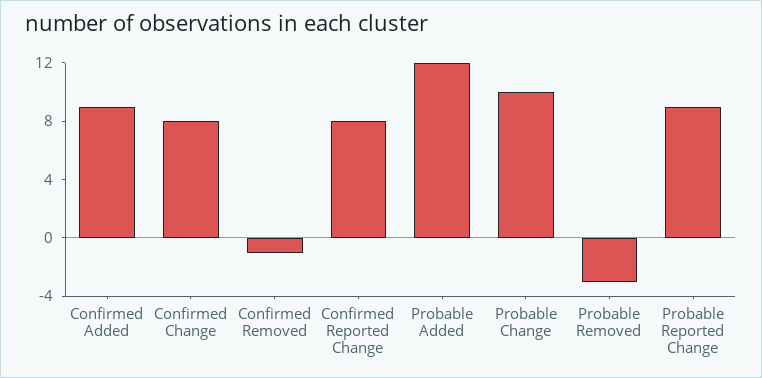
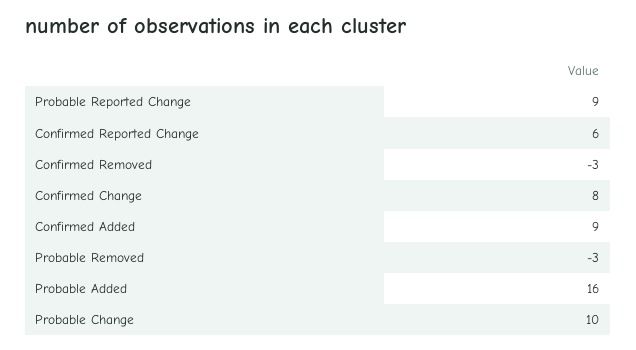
Confirmed Removed: -1 -> -3
Confirmed Reported Change: 8 -> 6
Probable Added: 12 -> 16

